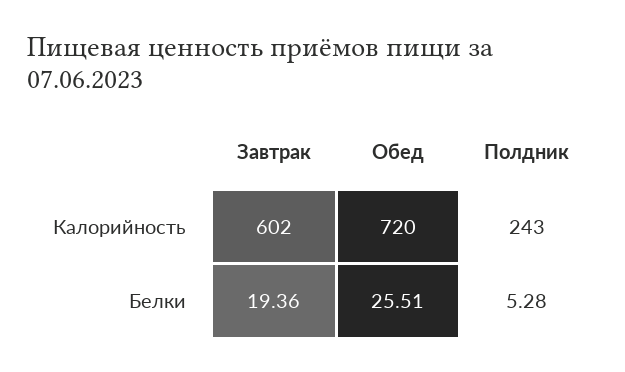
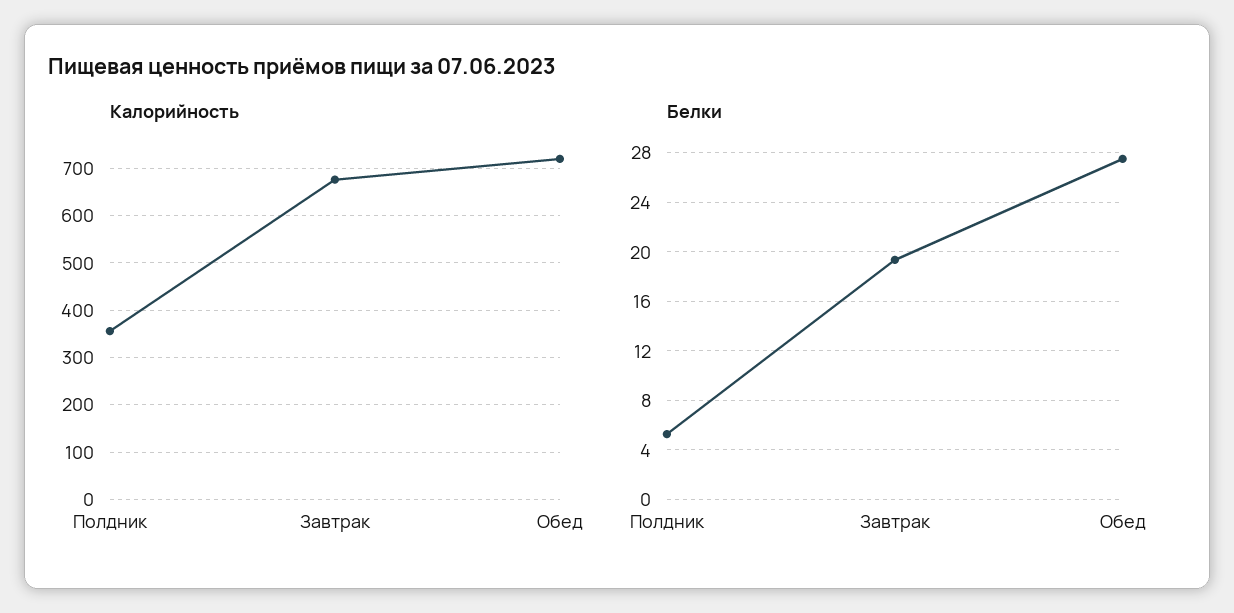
Калорийность, Завтрак: 602 -> 680
Калорийность, Полдник: 243 -> 360
Белки, Обед: 25.51 -> 27.5

